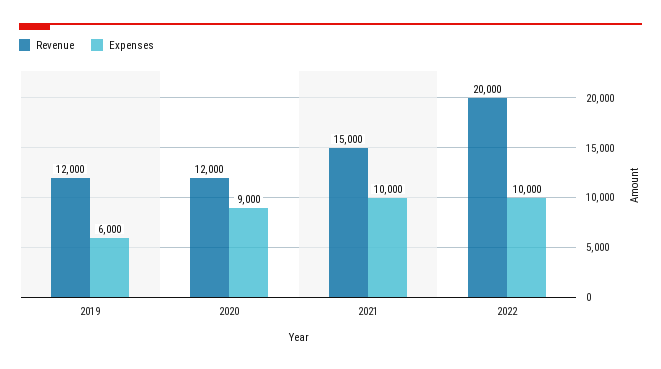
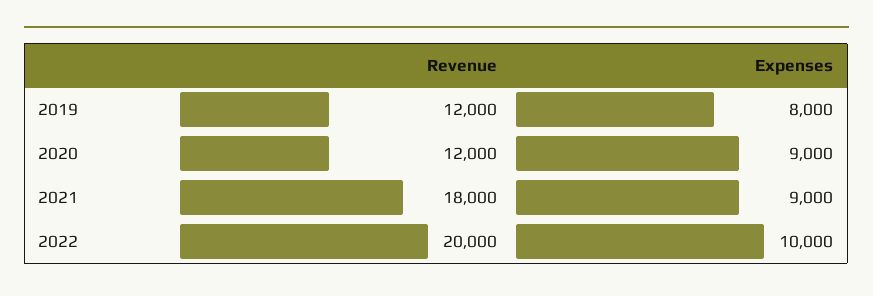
Expenses, 2019: 6000 -> 8000
Revenue, 2021: 15000 -> 18000
Expenses, 2021: 10000 -> 9000

